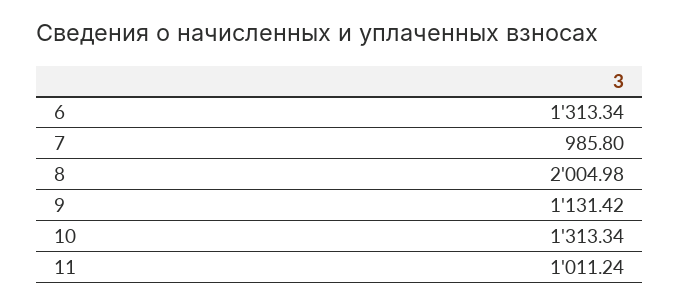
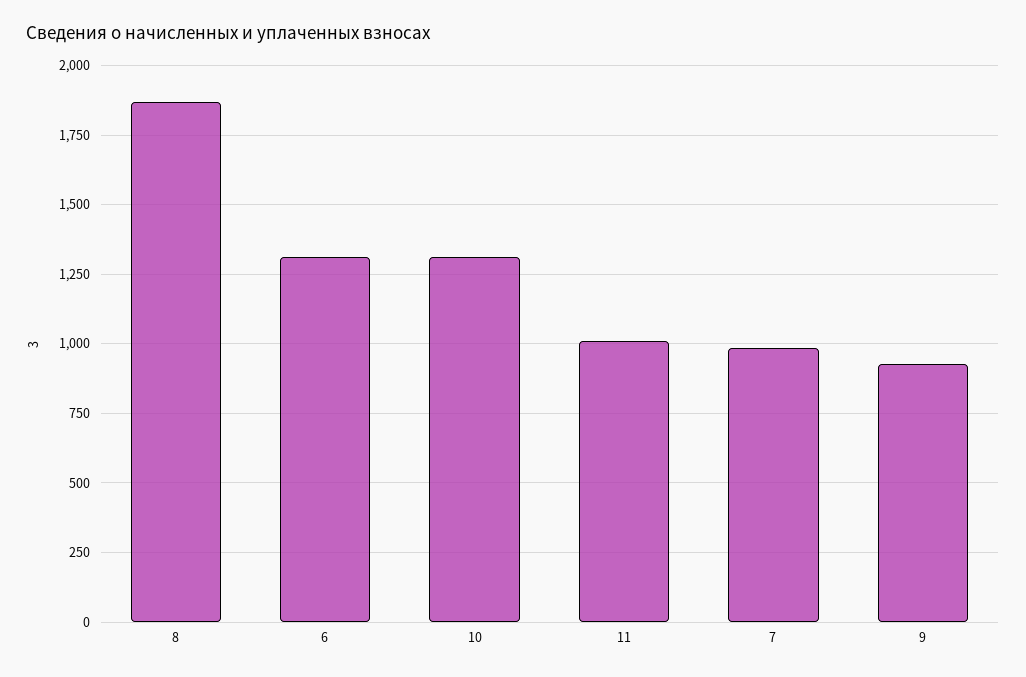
8: 2004.98 -> 1875
9: 1131.42 -> 925

